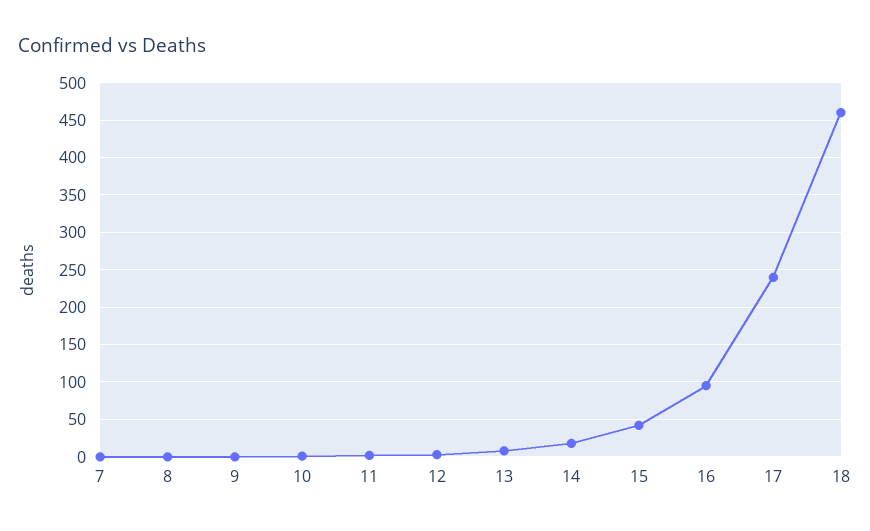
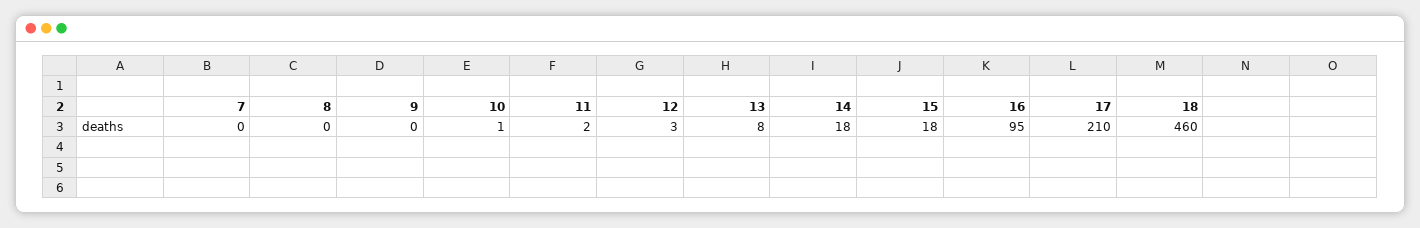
15: 40 -> 18
17: 240 -> 210

